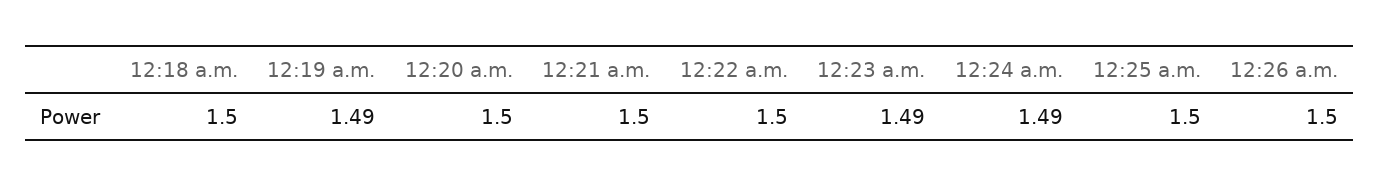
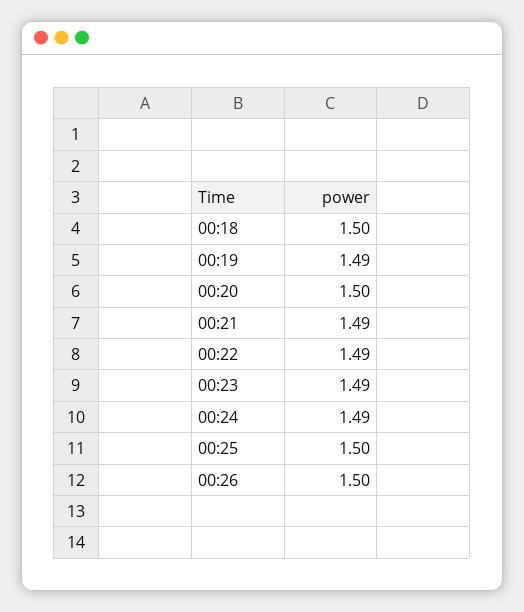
12:21 a.m.: 1.5 -> 1.49
12:22 a.m.: 1.5 -> 1.49

